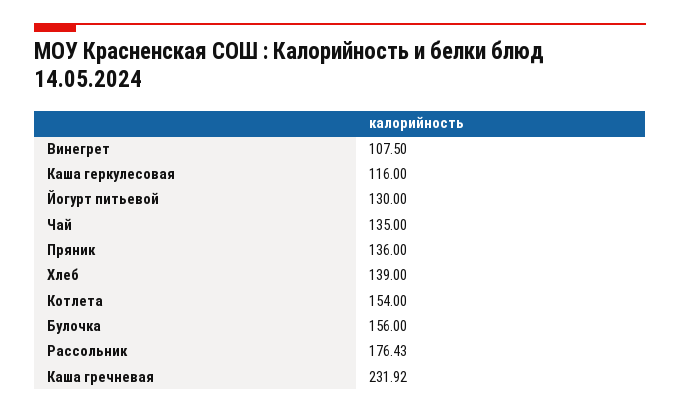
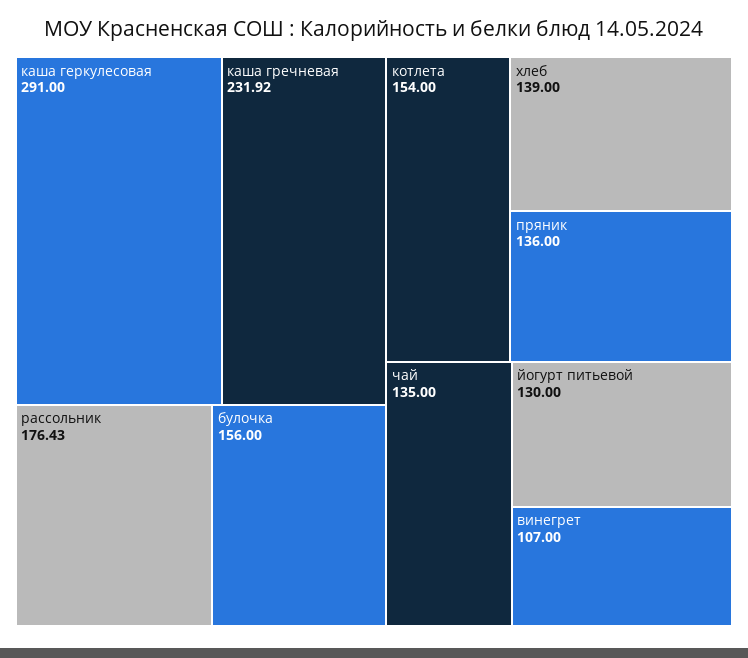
Винегрет: 107.5 -> 107
Каша геркулесовая: 116 -> 291

